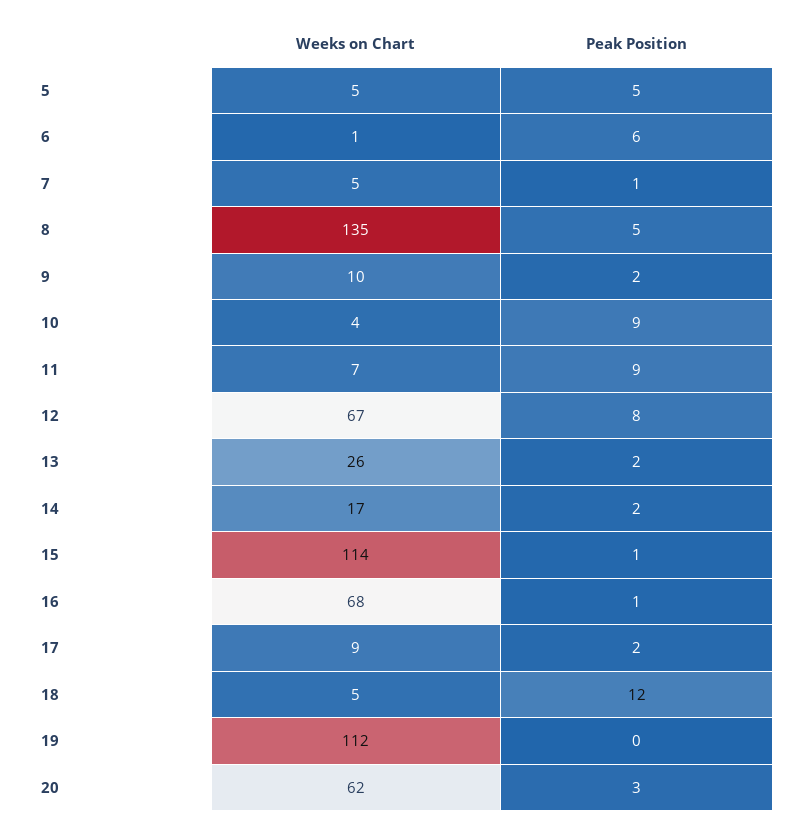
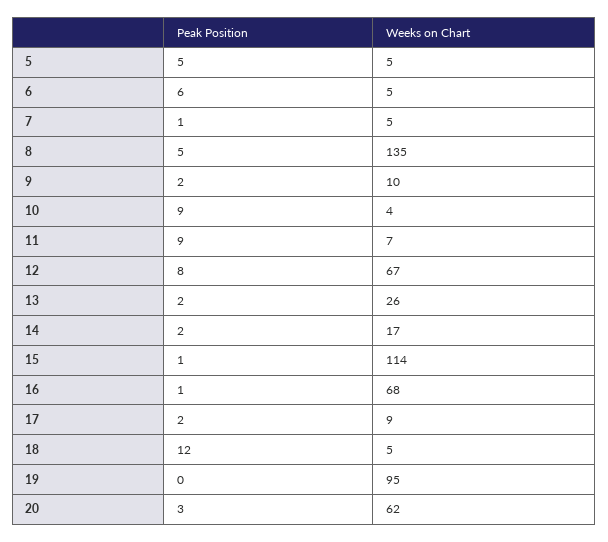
Weeks on Chart, 6: 1 -> 5
Weeks on Chart, 19: 112 -> 95

